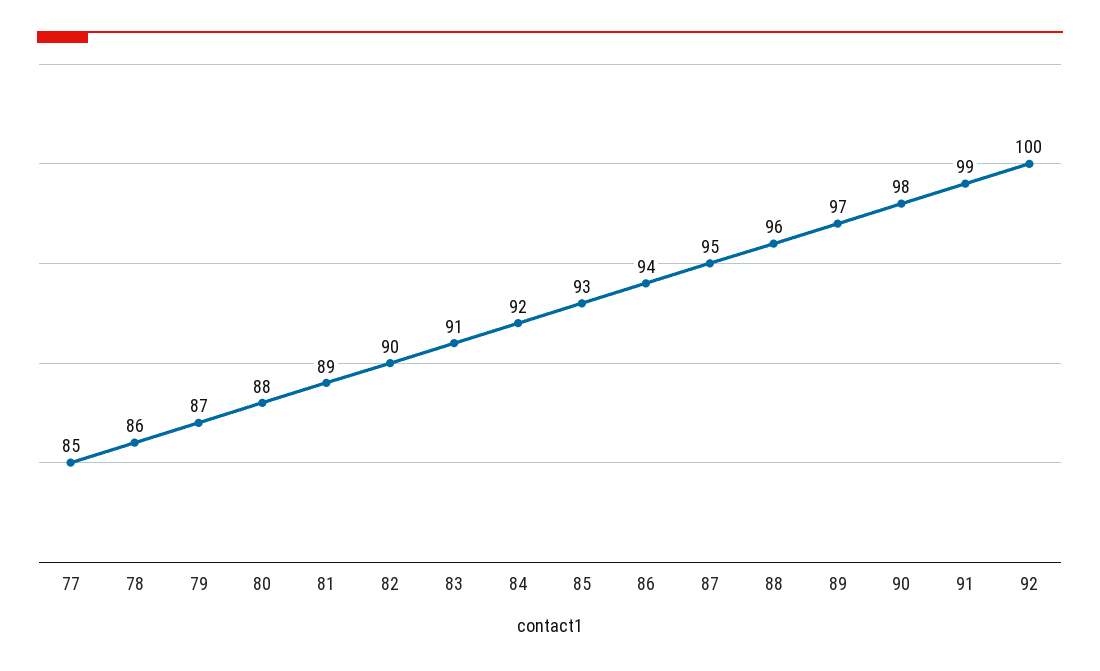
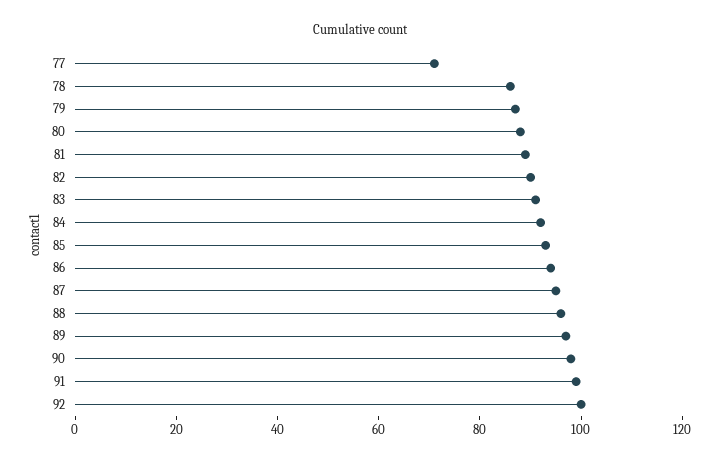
77: 85 -> 70

